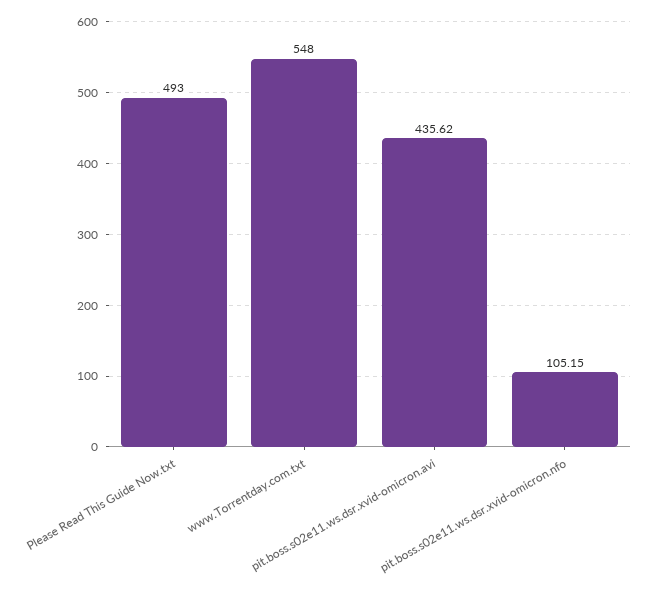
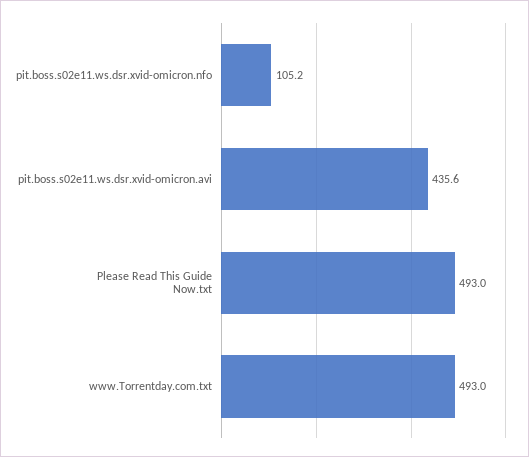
www.Torrentday.com.txt: 548 -> 493

